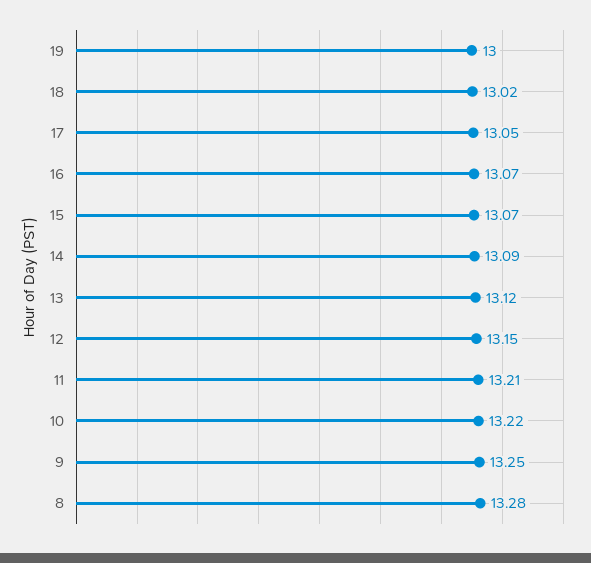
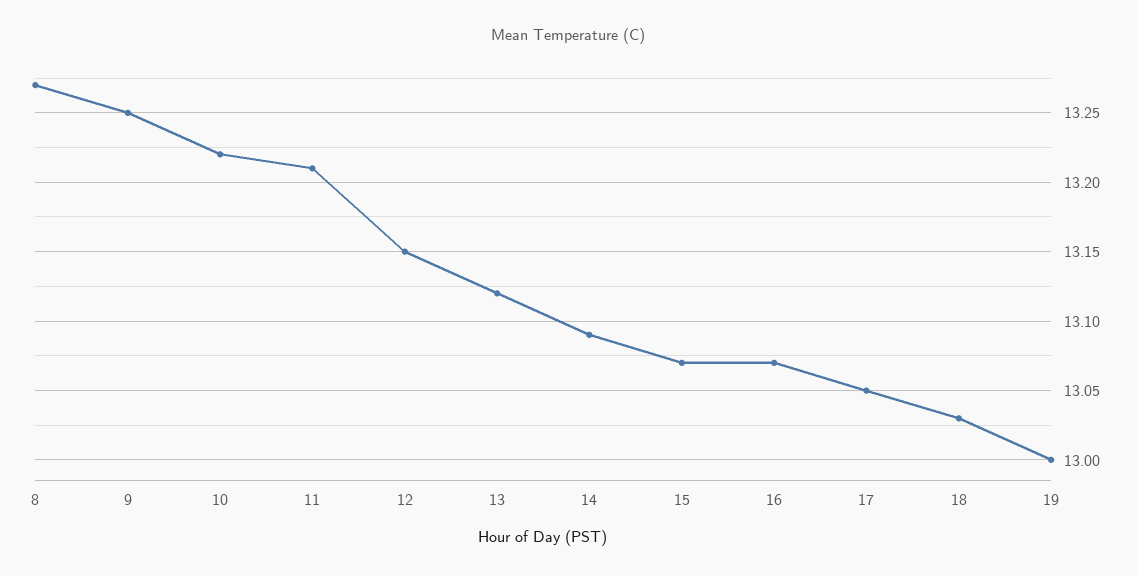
18: 13.02 -> 13.03
8: 13.28 -> 13.27

